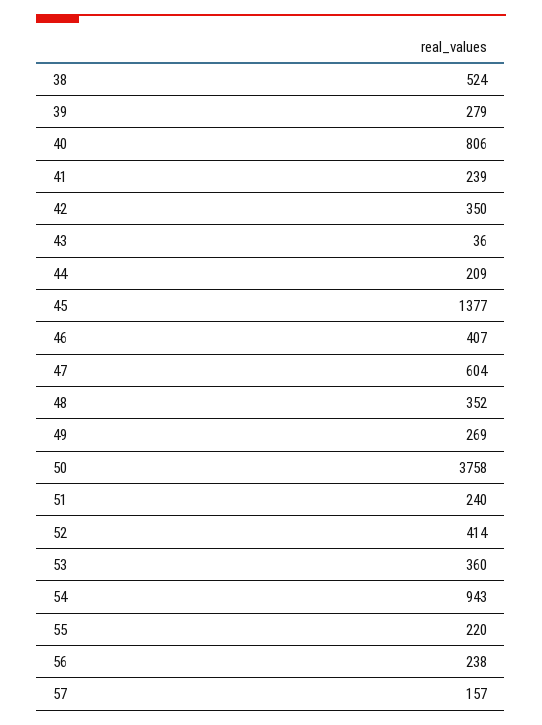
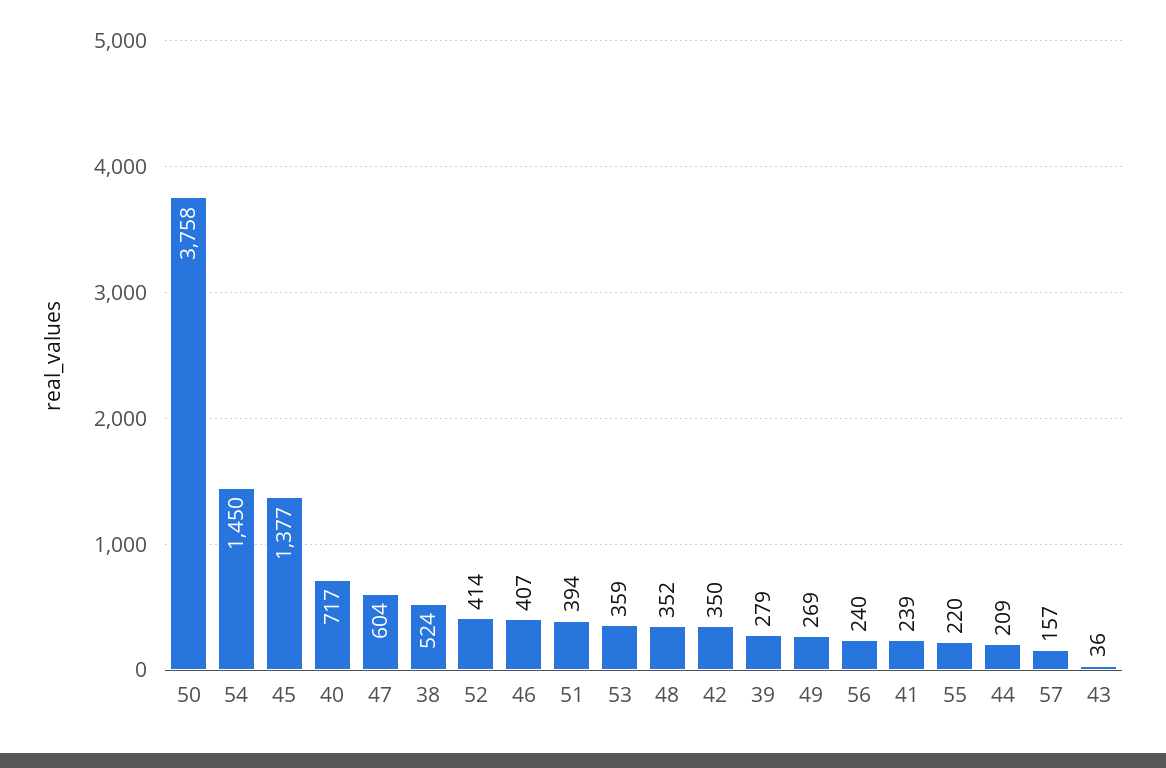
40: 806 -> 717
51: 240 -> 394
53: 360 -> 359
54: 943 -> 1450
56: 238 -> 240

